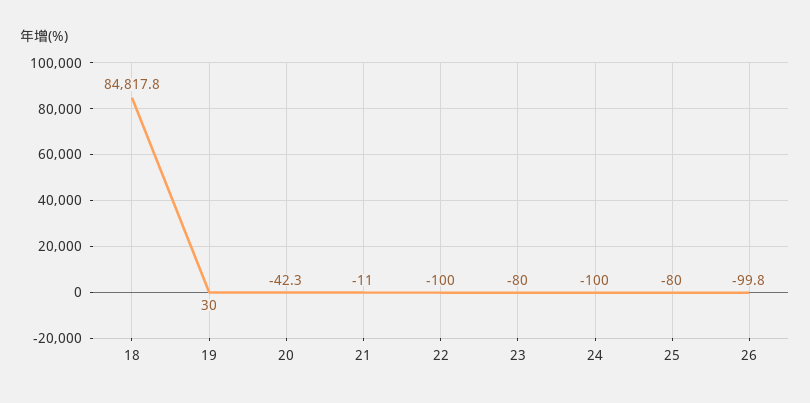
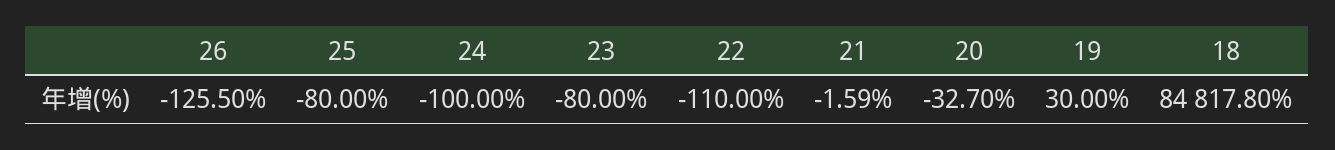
20: -42.3 -> -32.7
21: -11 -> -1.59
22: -100 -> -110
26: -99.8 -> -125.5

